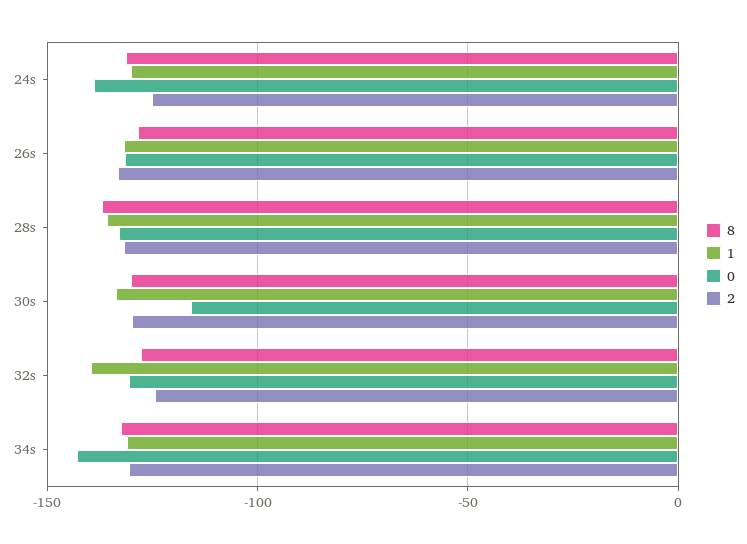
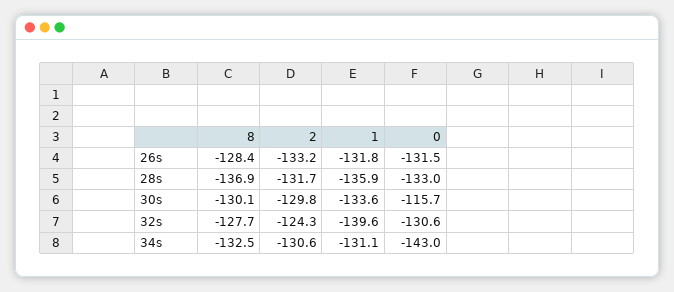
8, 24s: -130 -> none
1, 24s: -130 -> none
0, 24s: -140 -> none
2, 24s: -125 -> none

